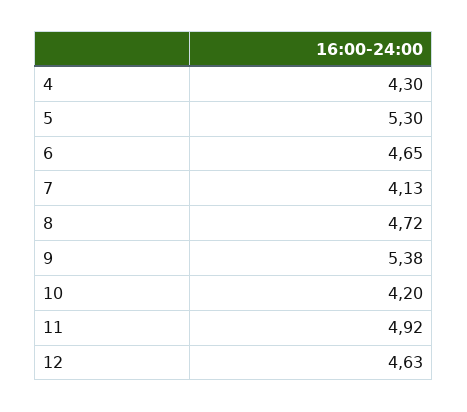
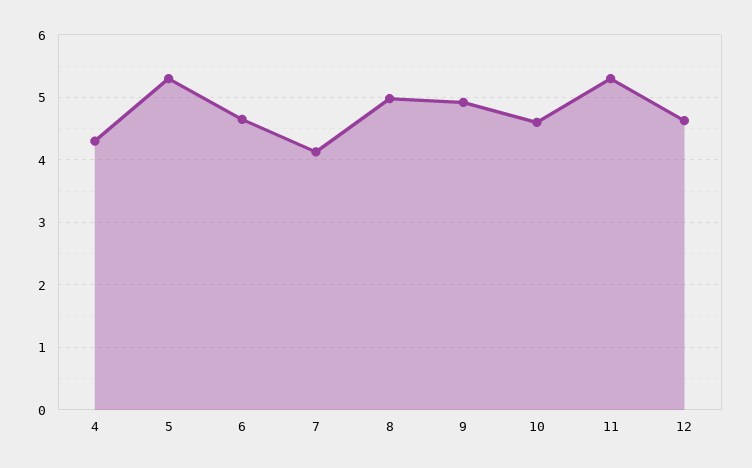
8: 4.72 -> 5
9: 5.38 -> 4.9
10: 4.2 -> 4.6
11: 4.92 -> 5.3

